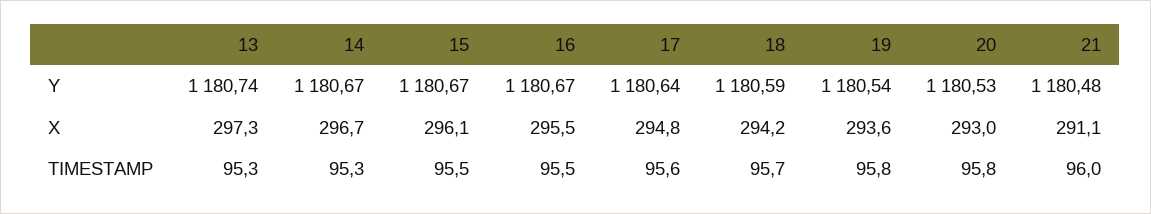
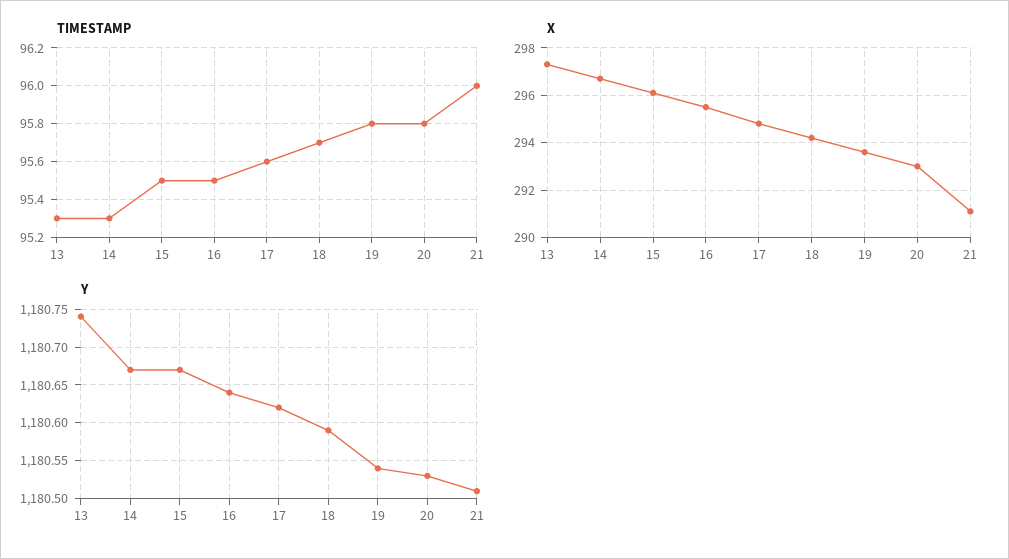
Y, 16: 1180.67 -> 1180.64
Y, 17: 1180.64 -> 1180.62
Y, 21: 1180.48 -> 1180.51

